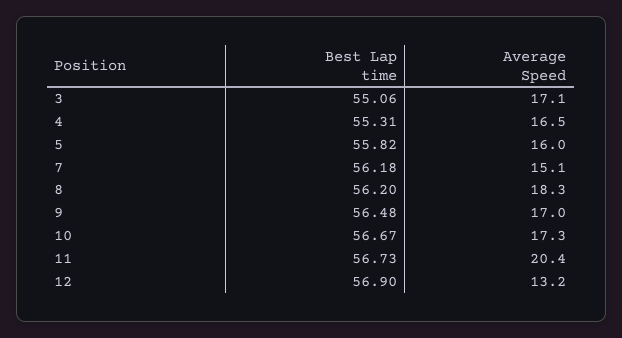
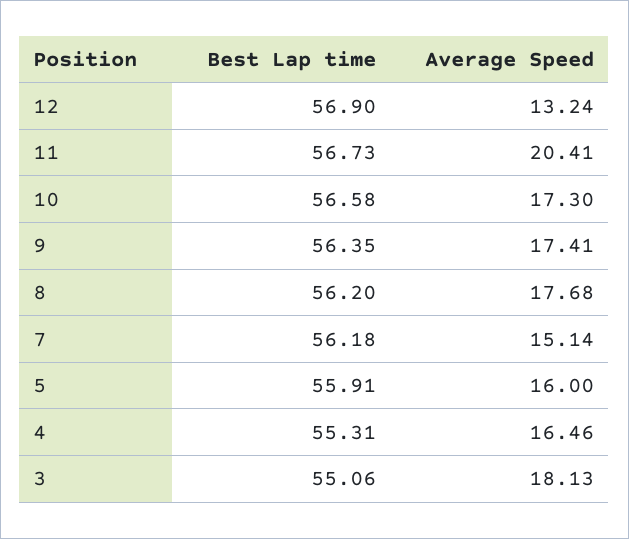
Average Speed, 3: 17.1 -> 18.13
Best Lap time, 5: 55.82 -> 55.91
Average Speed, 8: 18.3 -> 17.68
Best Lap time, 9: 56.48 -> 56.35
Average Speed, 9: 17 -> 17.41
Best Lap time, 10: 56.67 -> 56.58

